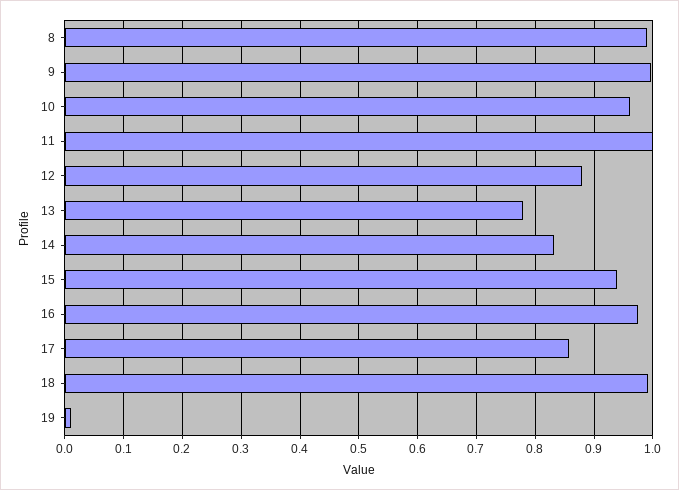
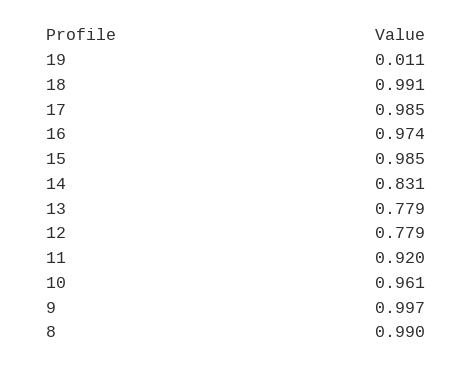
11: 1 -> 0.92
12: 0.88 -> 0.779
15: 0.94 -> 0.985
17: 0.86 -> 0.985

